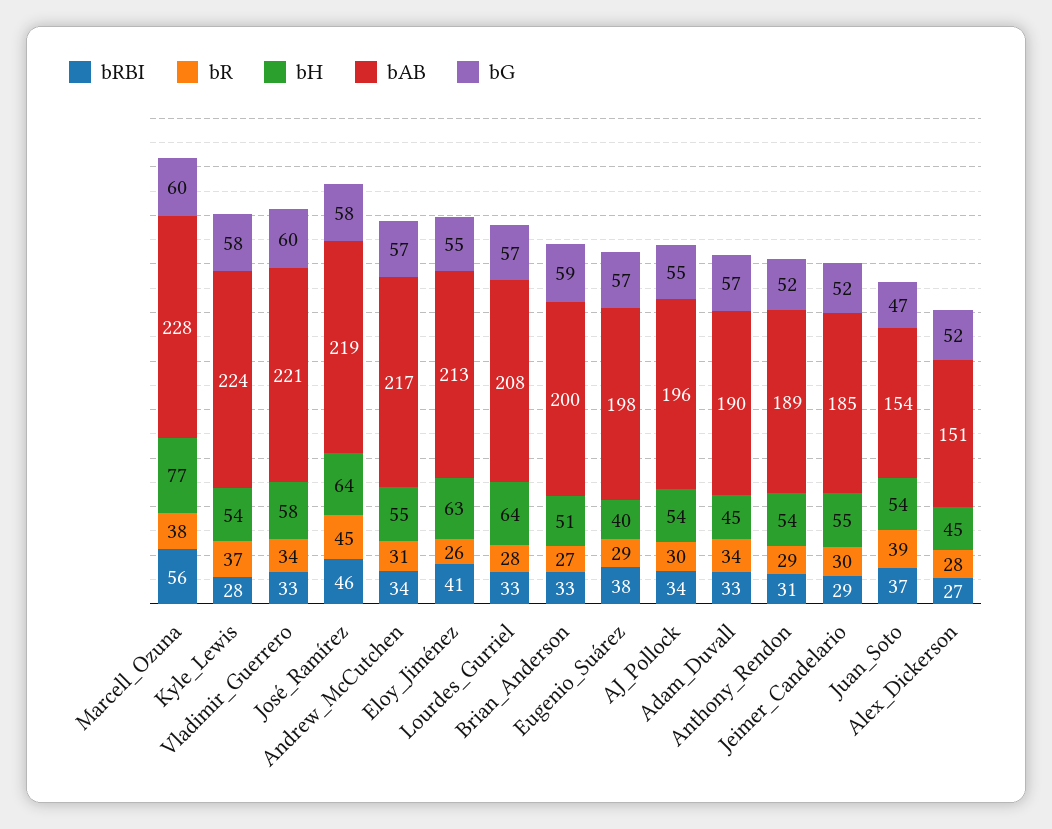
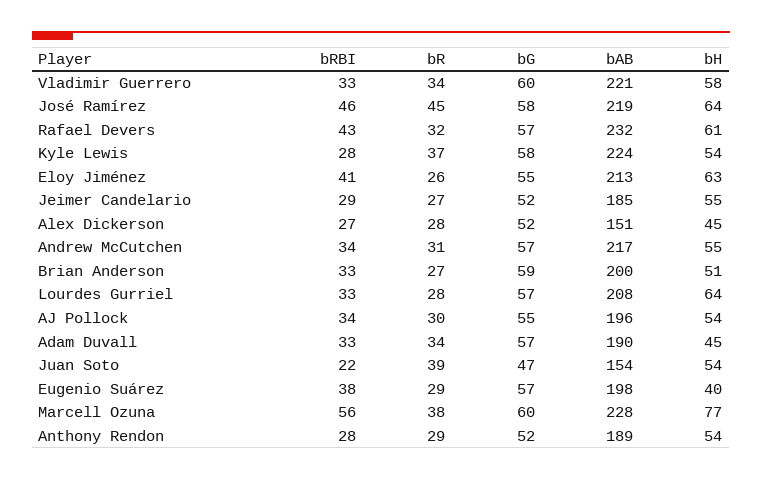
bRBI, Anthony_Rendon: 31 -> 28
bR, Jeimer_Candelario: 30 -> 27
bRBI, Juan_Soto: 37 -> 22
bRBI, Rafael Devers: none -> 43
bR, Rafael Devers: none -> 32
bG, Rafael Devers: none -> 57
bAB, Rafael Devers: none -> 232
bH, Rafael Devers: none -> 61

